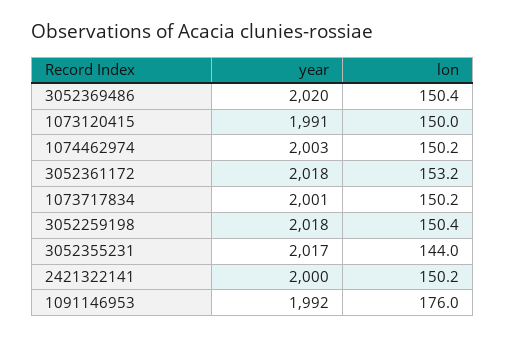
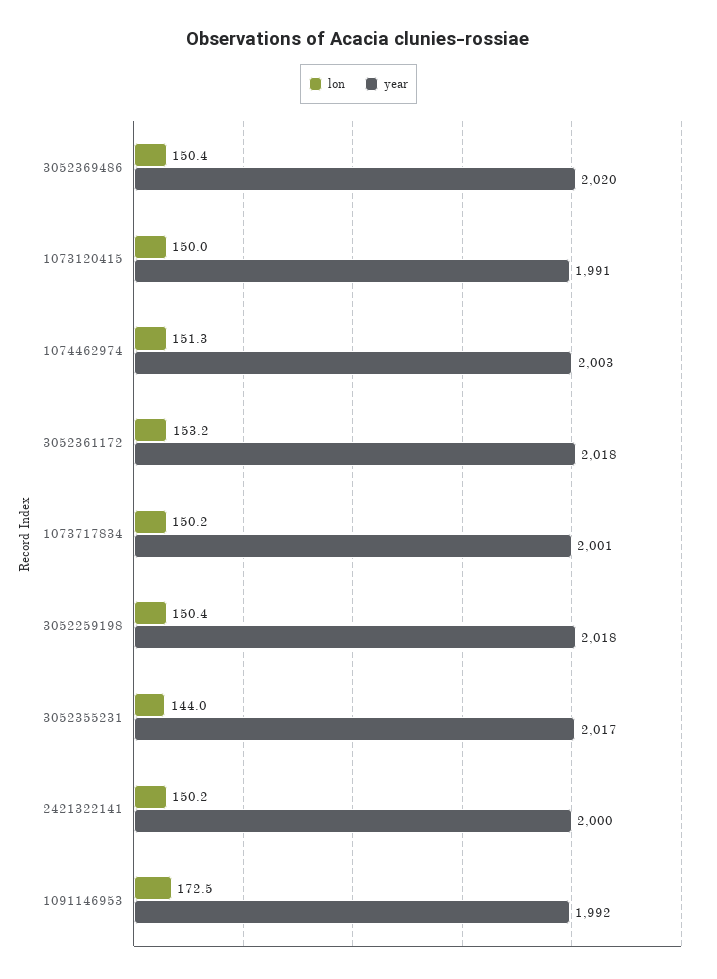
lon, 1074462974: 150.2 -> 151.3
lon, 1091146953: 176 -> 172.5

